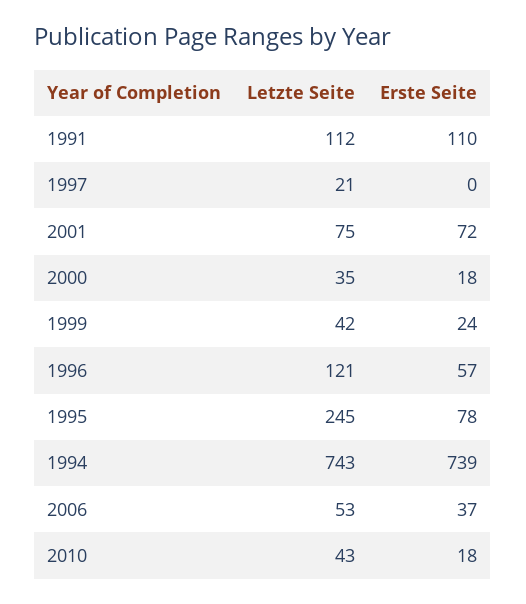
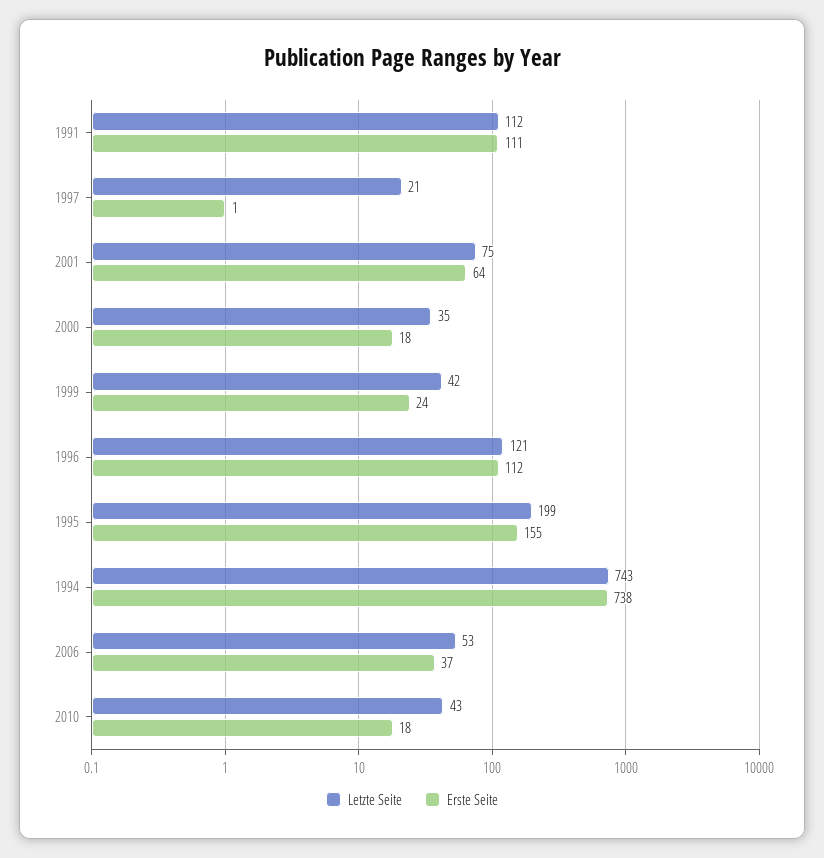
Erste Seite, 1991: 110 -> 111
Erste Seite, 1997: 0 -> 1
Erste Seite, 2001: 72 -> 64
Erste Seite, 1996: 57 -> 112
Letzte Seite, 1995: 245 -> 199
Erste Seite, 1995: 78 -> 155
Erste Seite, 1994: 739 -> 738

